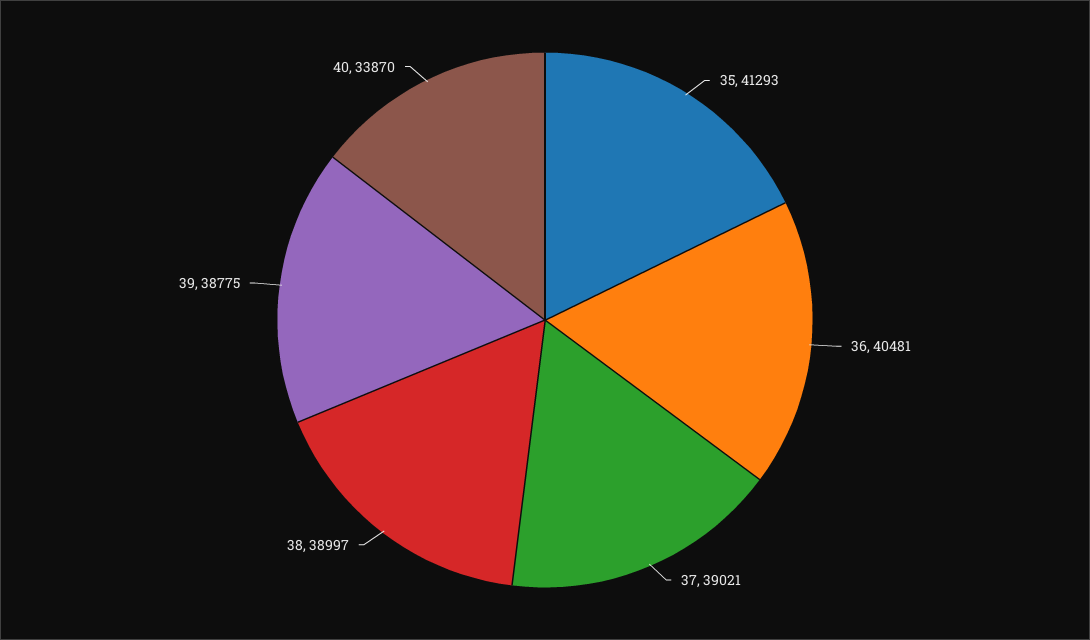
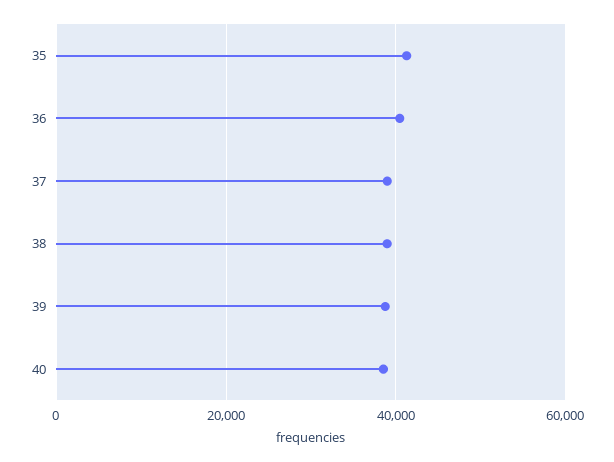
40: 33870 -> 38000

